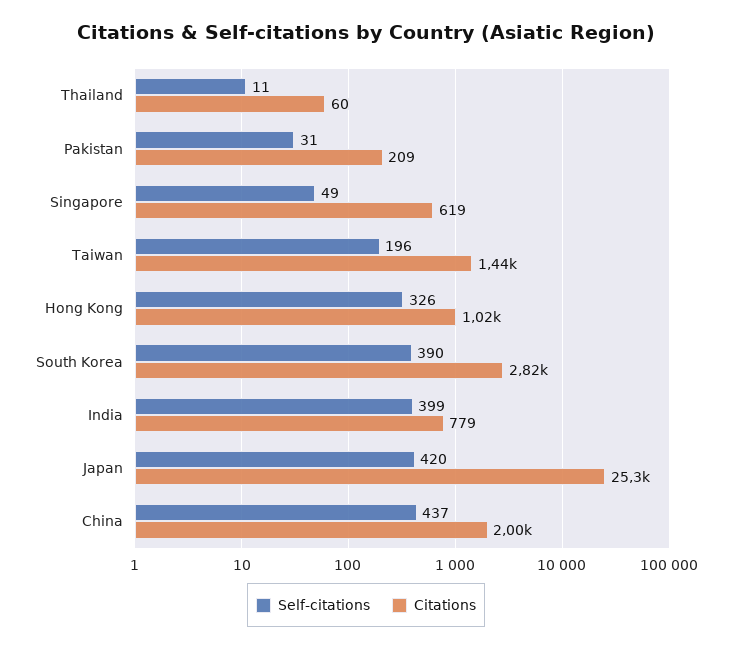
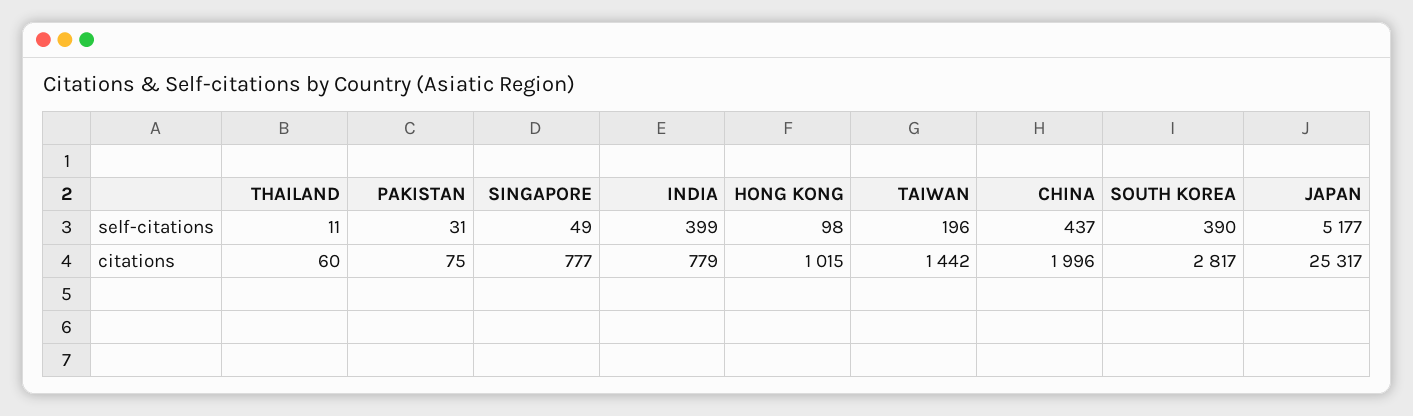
Citations, Pakistan: 209 -> 75
Citations, Singapore: 619 -> 777
Self-citations, Hong Kong: 326 -> 98
Self-citations, Japan: 420 -> 5177

